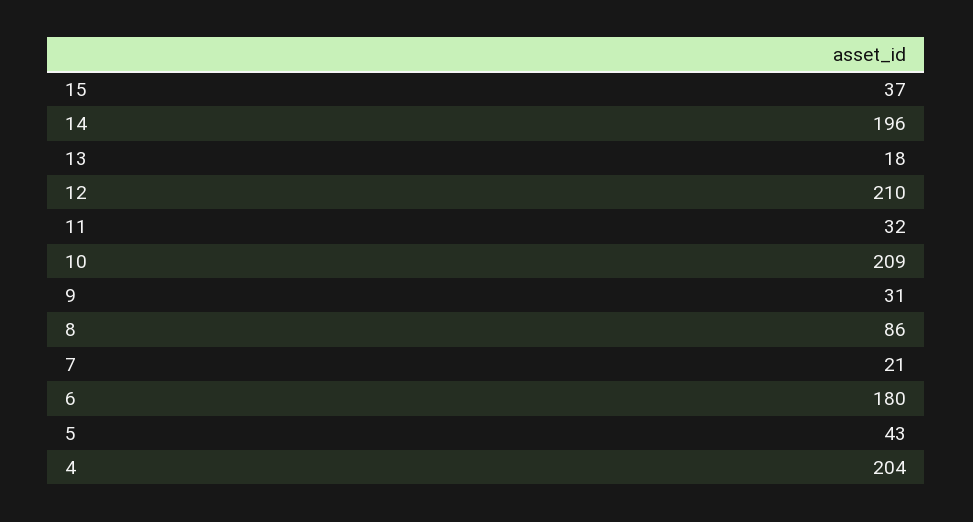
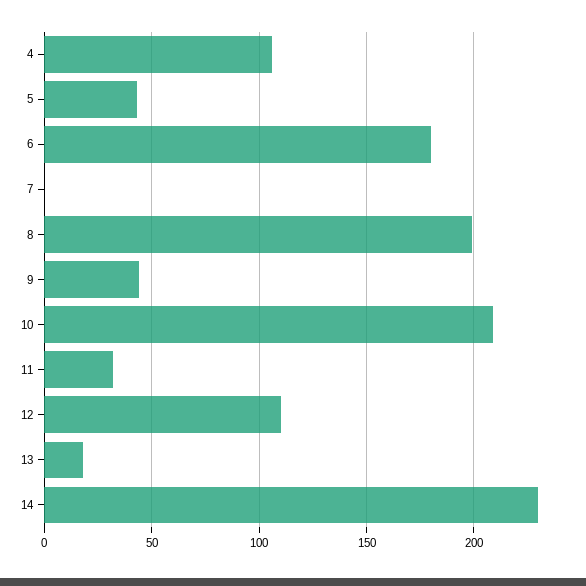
15: 37 -> none
14: 196 -> 230
12: 210 -> 110
9: 31 -> 45
8: 86 -> 200
7: 21 -> 0
4: 204 -> 105

